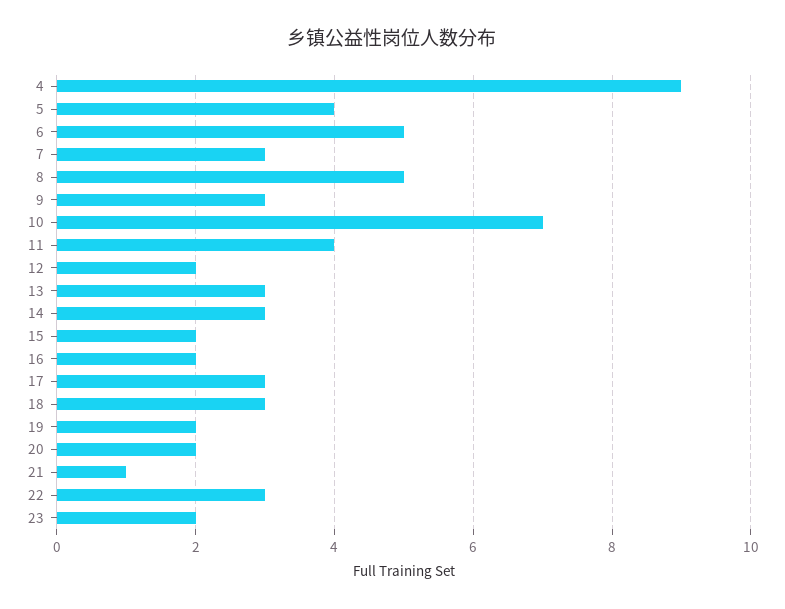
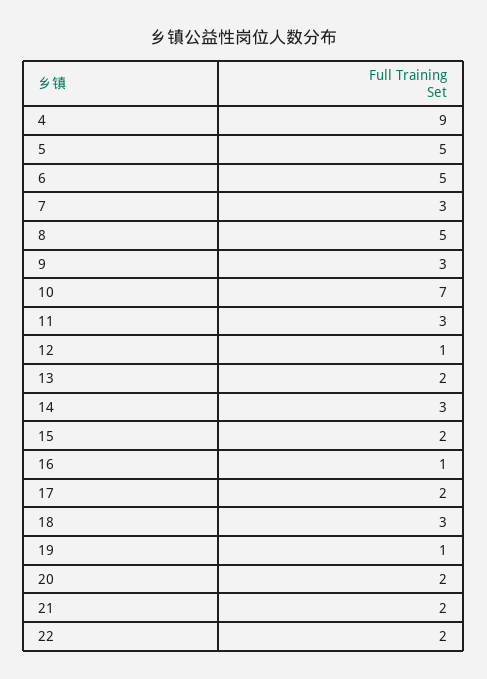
5: 4 -> 5
11: 4 -> 3
12: 2 -> 1
13: 3 -> 2
16: 2 -> 1
17: 3 -> 2
19: 2 -> 1
21: 1 -> 2
22: 3 -> 2
23: 2 -> none

